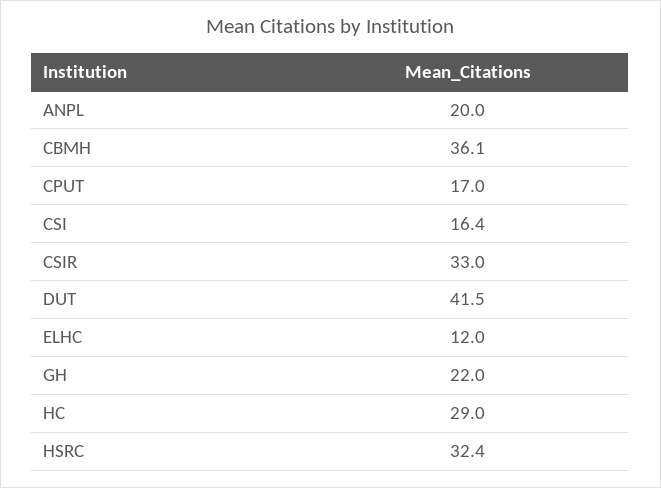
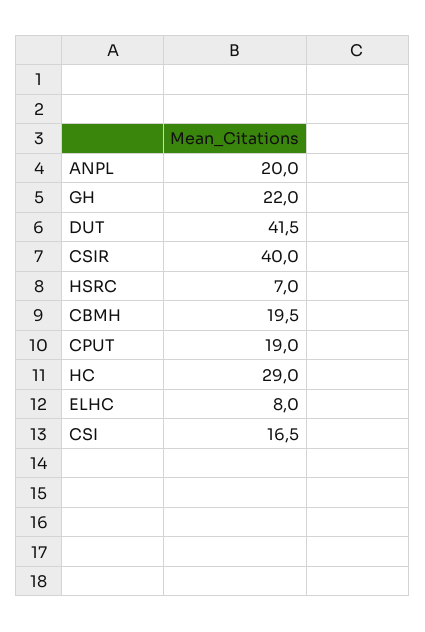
CBMH: 36.1 -> 19.5
CPUT: 17 -> 19
CSI: 16.4 -> 16.5
CSIR: 33 -> 40
ELHC: 12 -> 8
HSRC: 32.4 -> 7

